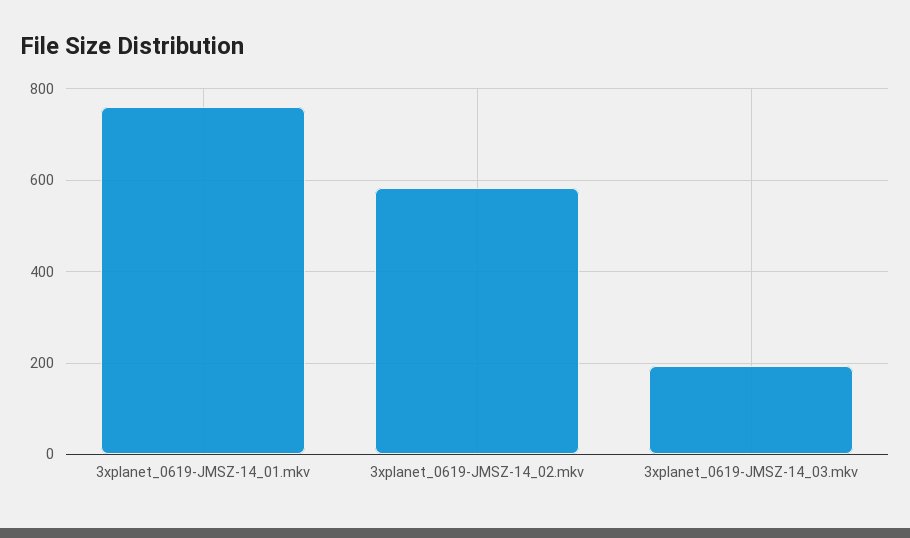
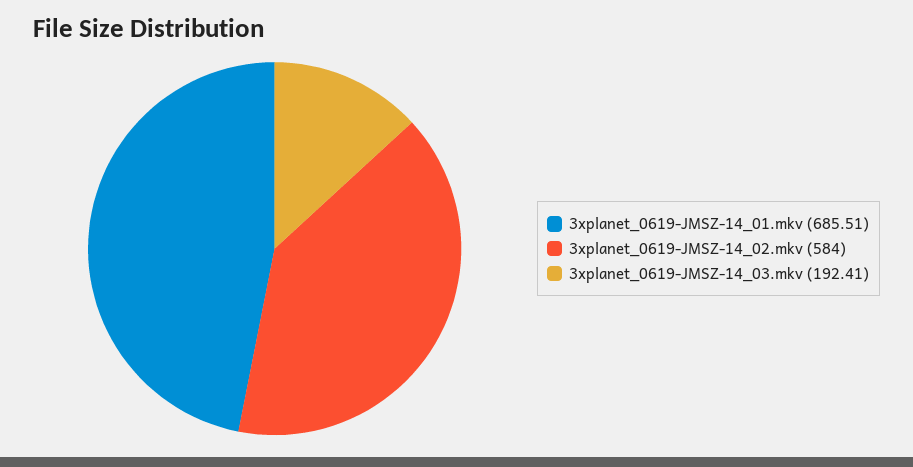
3xplanet_0619-JMSZ-14_01.mkv: 760 -> 685.51

